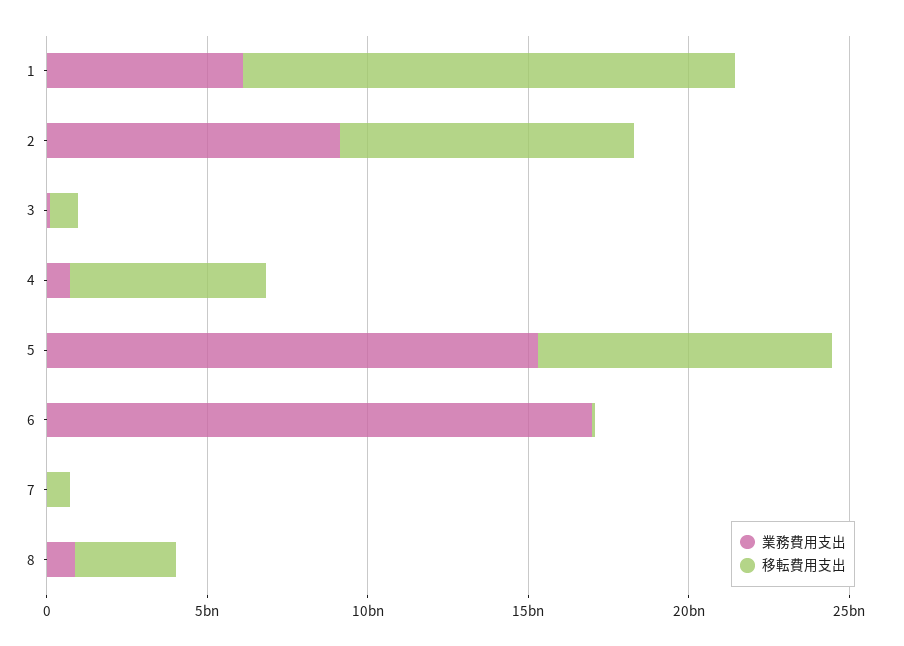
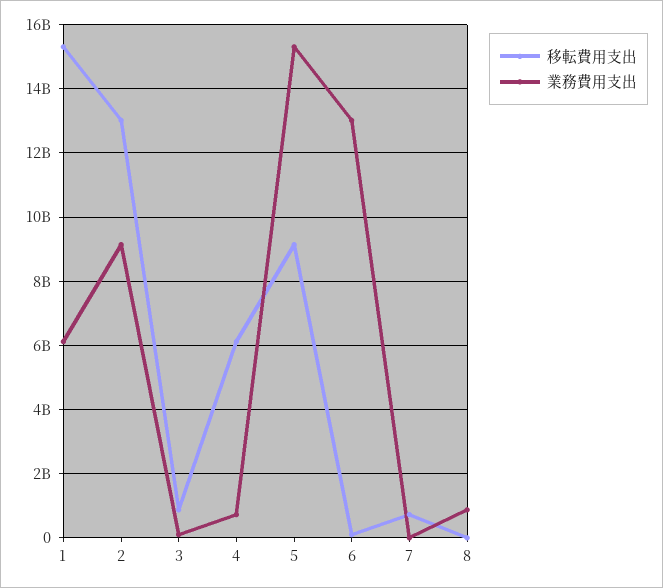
移転費用支出, 2: 9000000000 -> 13000000000
業務費用支出, 6: 17000000000 -> 13000000000
移転費用支出, 8: 3000000000 -> 0

